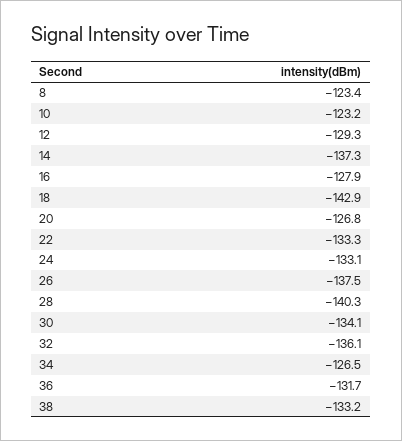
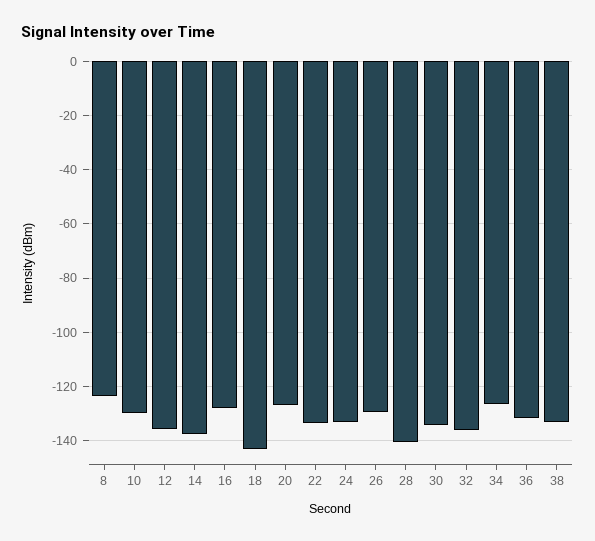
10: -123.2 -> -130
12: -129.3 -> -135
26: -137.5 -> -130

